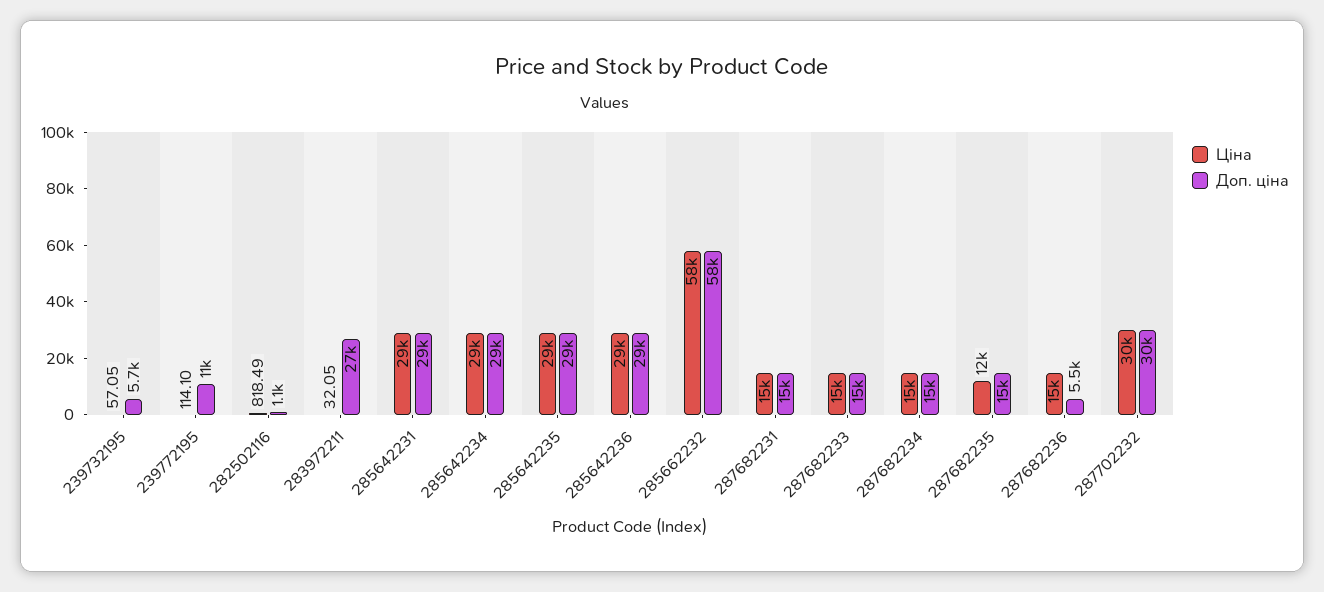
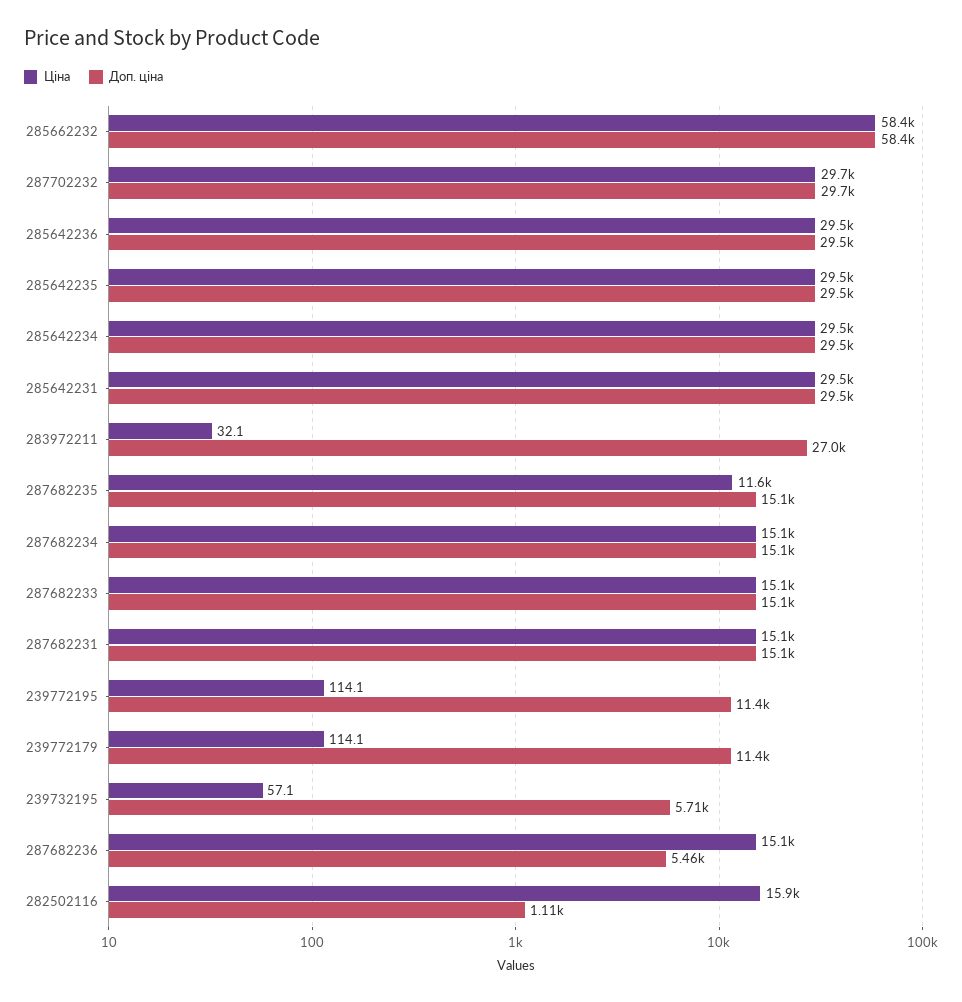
Ціна, 282502116: 818.49 -> 15900
Ціна, 239772179: none -> 114.1
Доп. ціна, 239772179: none -> 11400

